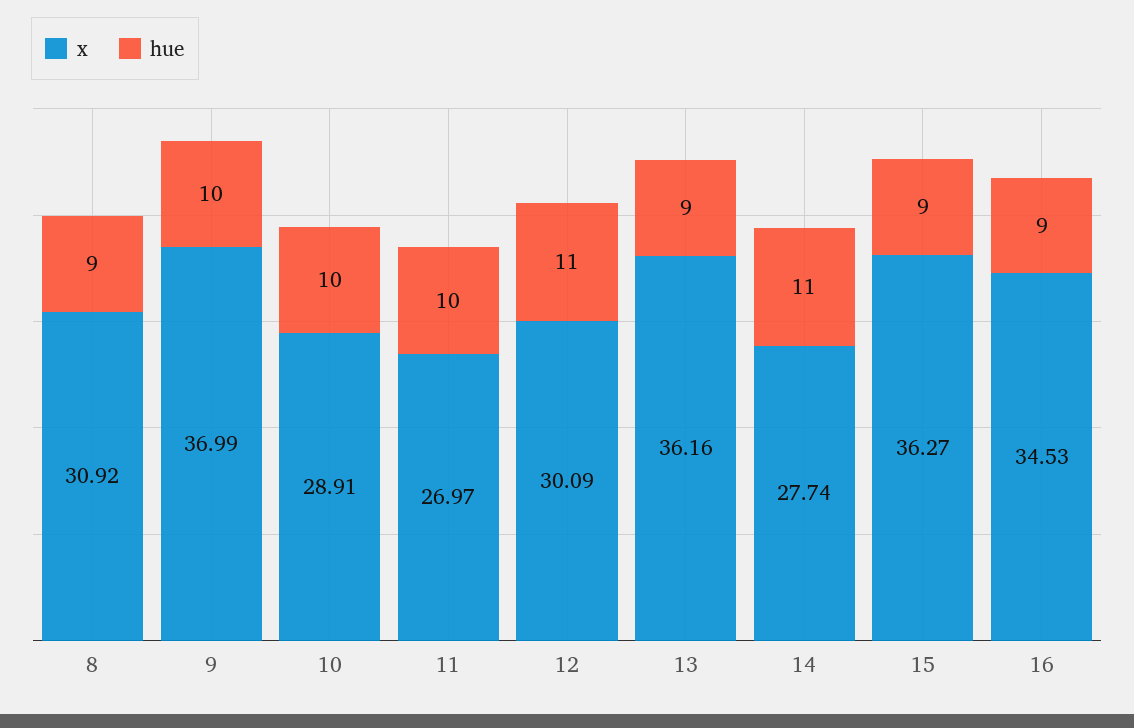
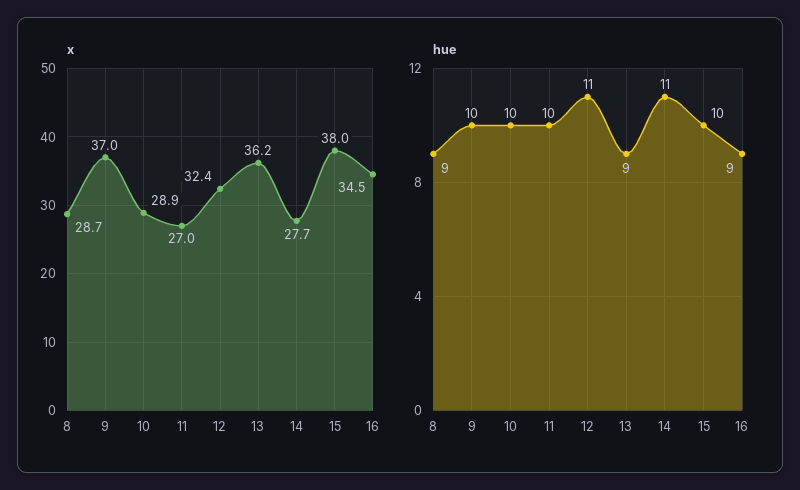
x, 8: 30.92 -> 28.7
x, 12: 30.09 -> 32.4
x, 15: 36.27 -> 38
hue, 15: 9 -> 10

